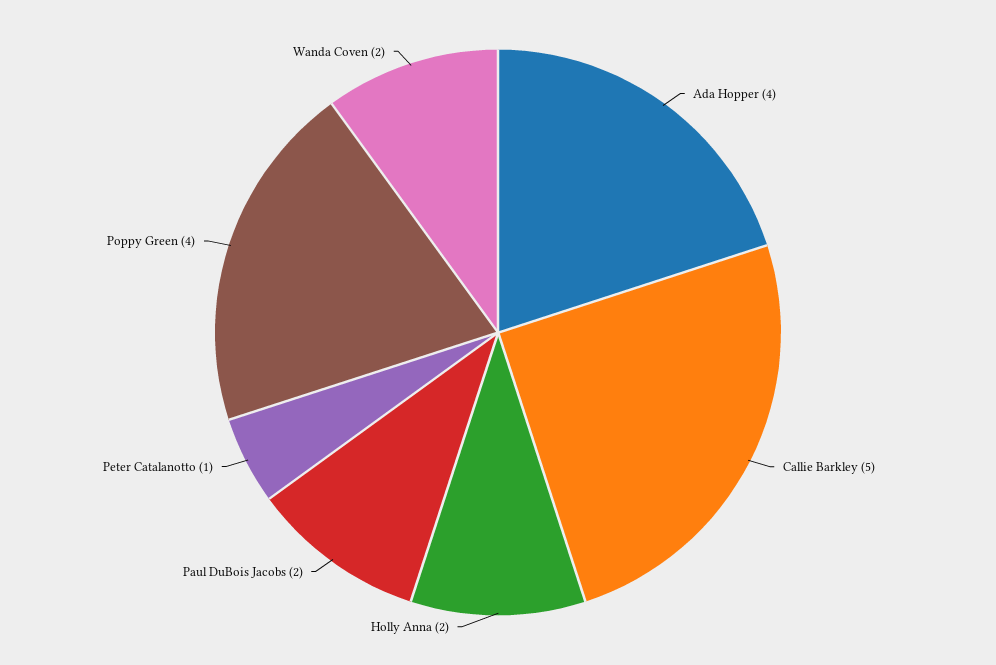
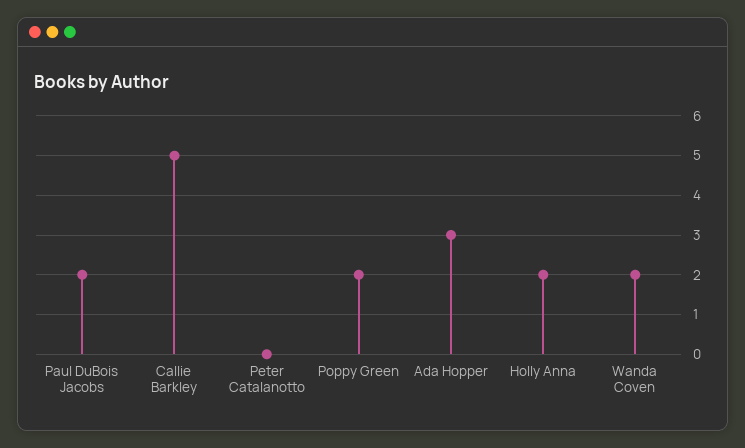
Ada Hopper: 4 -> 3
Peter Catalanotto: 1 -> 0
Poppy Green: 4 -> 2

